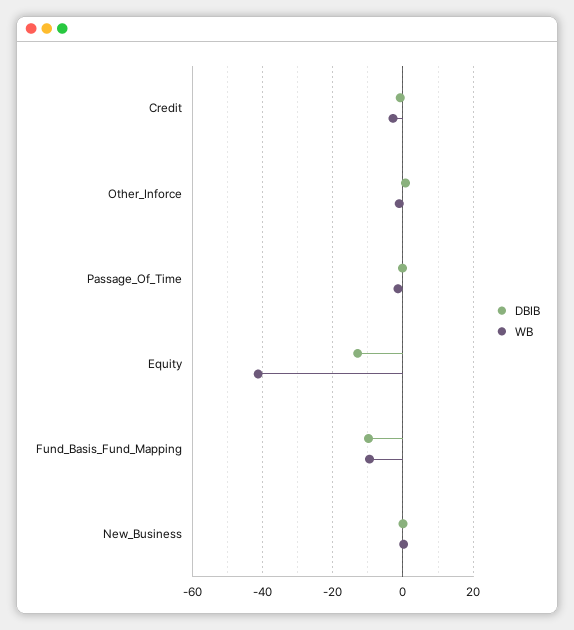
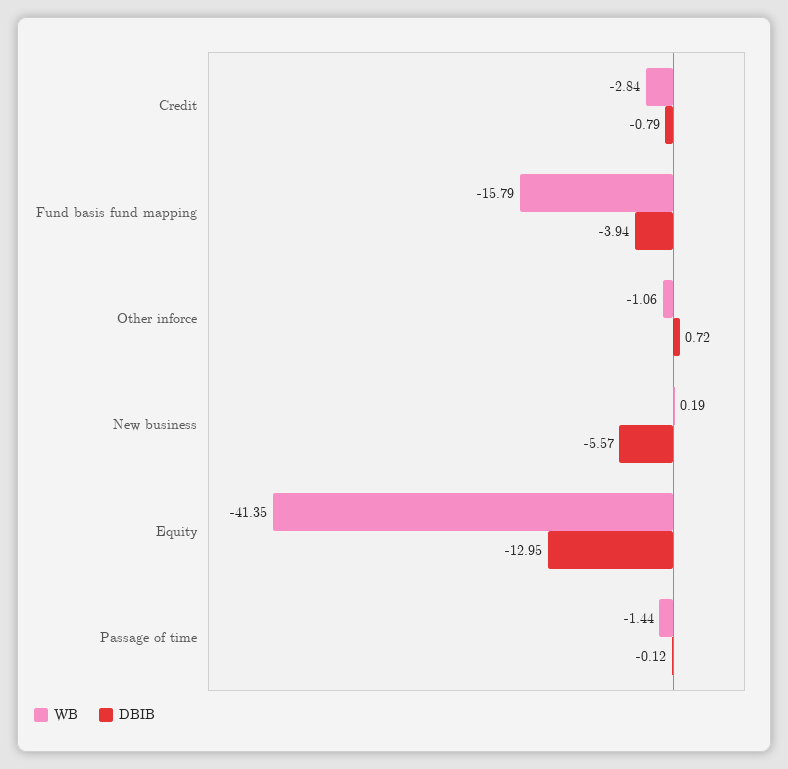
DBIB, Fund_Basis_Fund_Mapping: -10 -> -3.94
WB, Fund_Basis_Fund_Mapping: -10 -> -15.79
DBIB, New_Business: 0 -> -5.57

